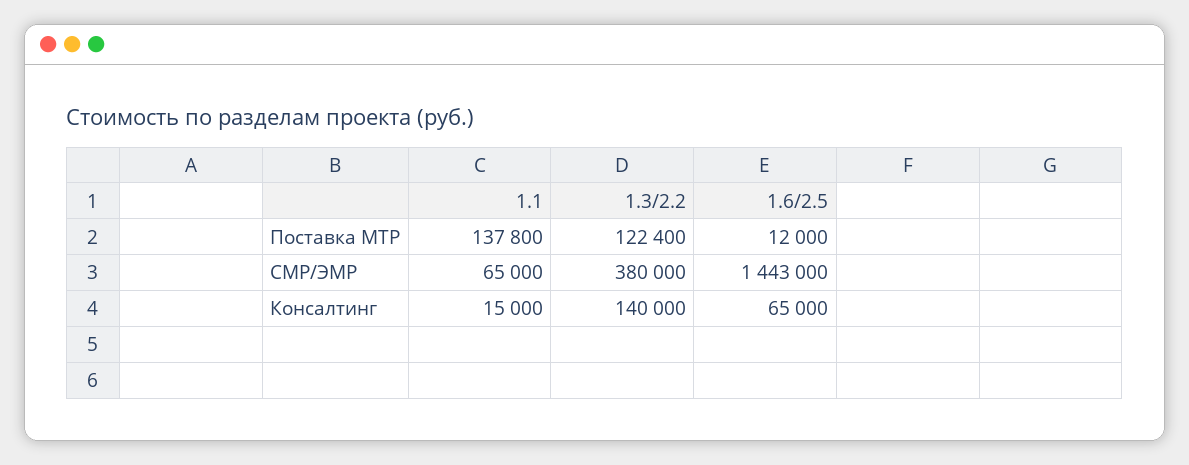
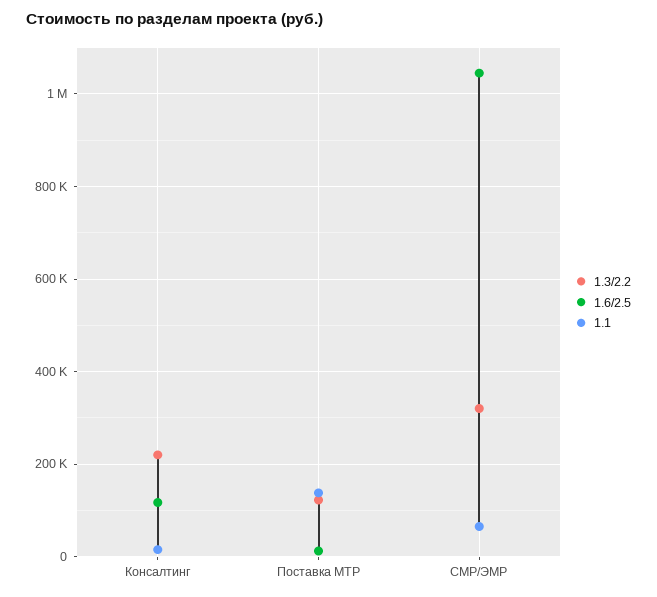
1.3/2.2, СМР/ЭМР: 380000 -> 320000
1.6/2.5, СМР/ЭМР: 1443000 -> 1040000
1.3/2.2, Консалтинг: 140000 -> 220000
1.6/2.5, Консалтинг: 65000 -> 120000

